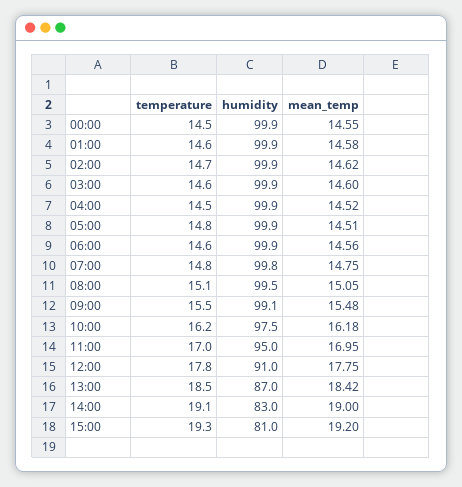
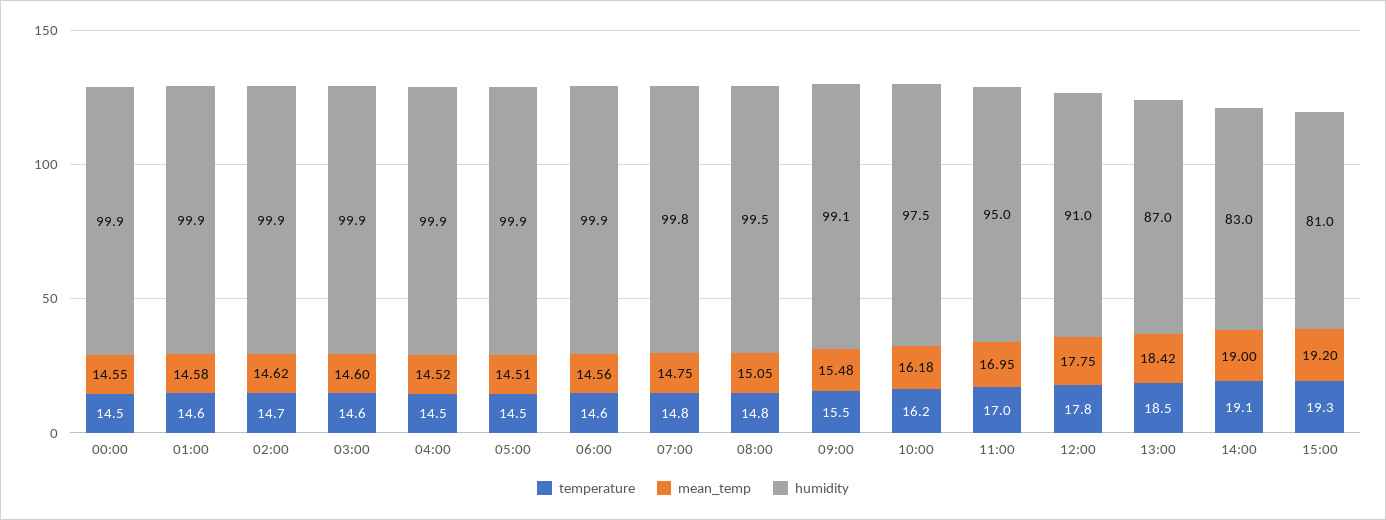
temperature, 05:00: 14.8 -> 14.5
temperature, 08:00: 15.1 -> 14.8

